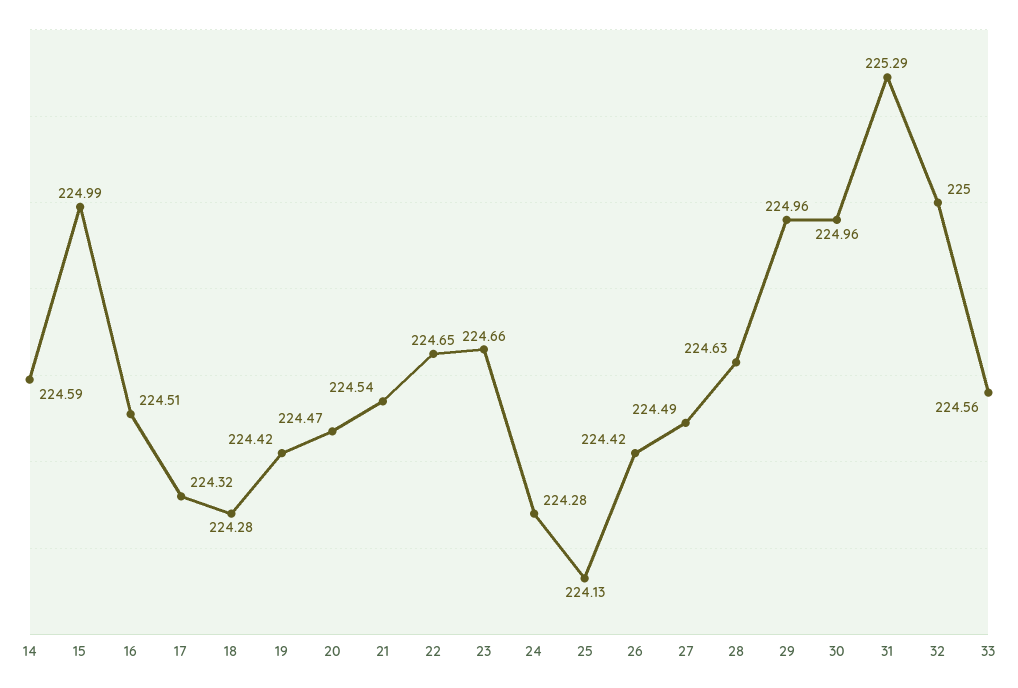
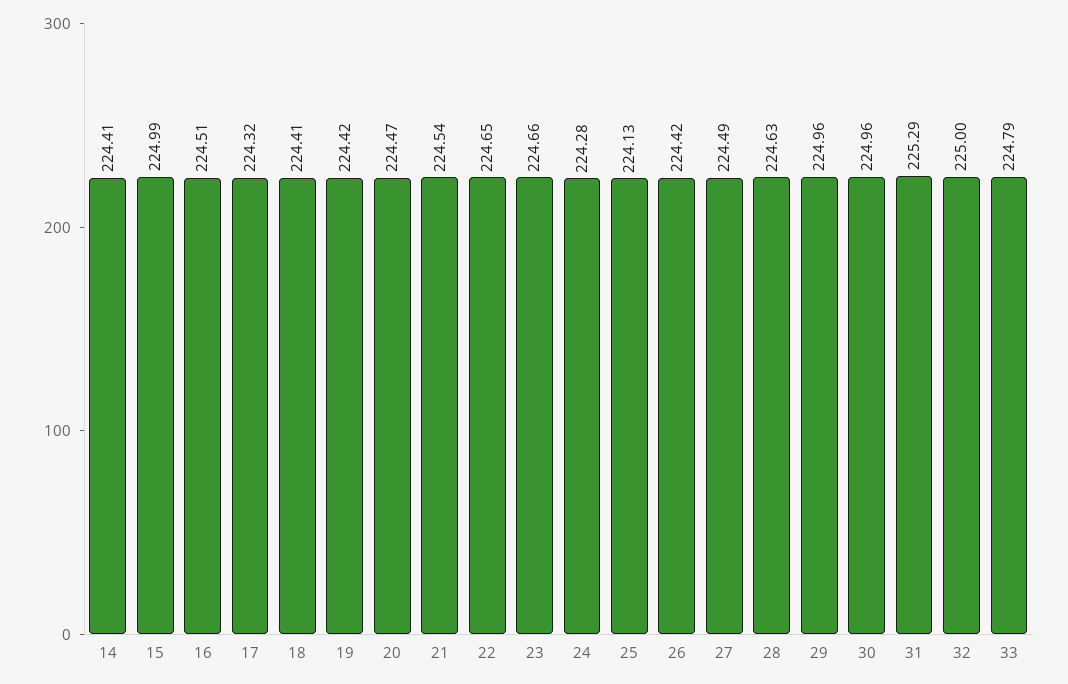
14: 224.59 -> 224.41
18: 224.28 -> 224.41
33: 224.56 -> 224.79

